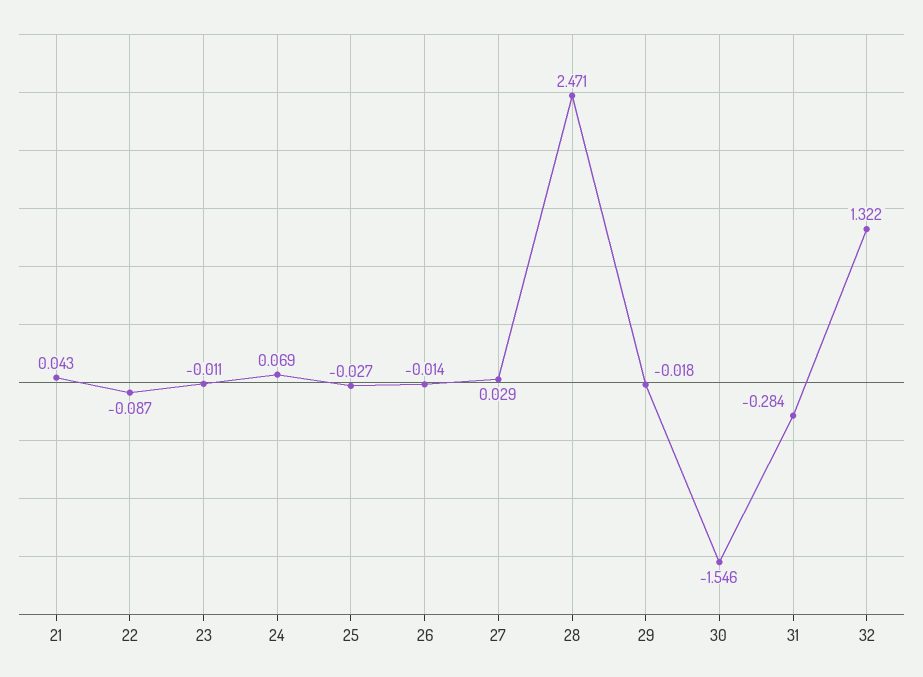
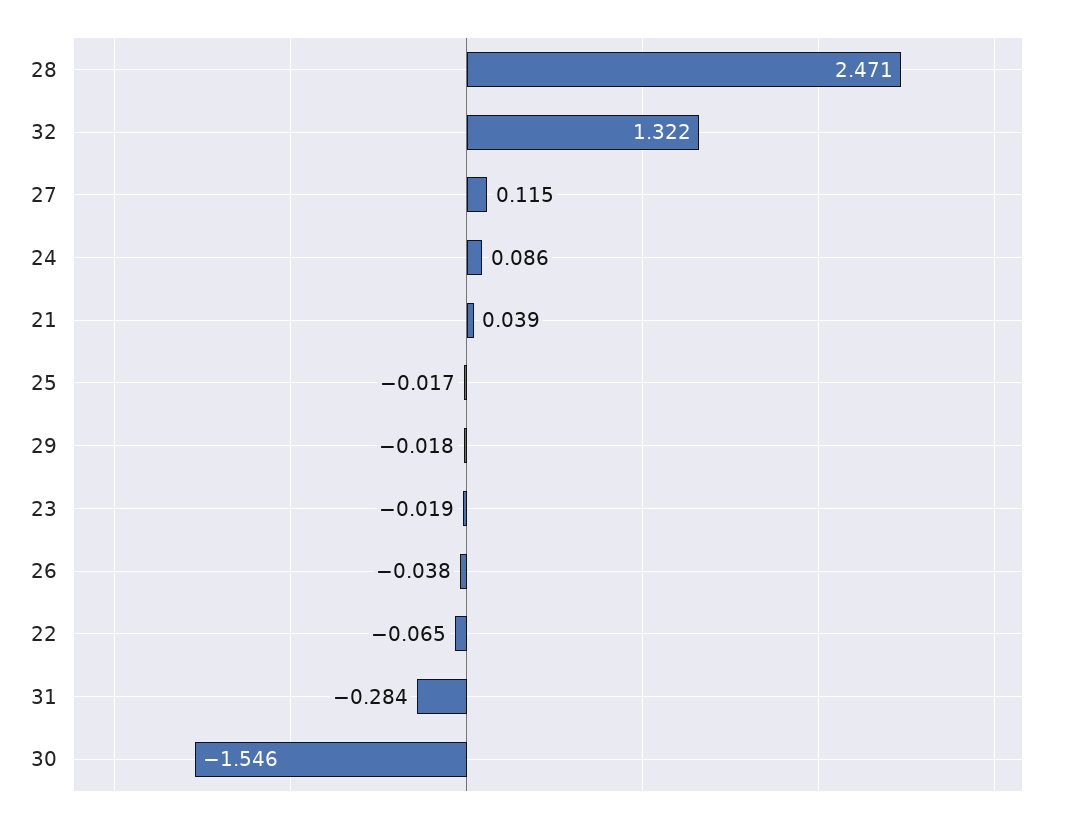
21: 0.043 -> 0.039
22: -0.087 -> -0.065
23: -0.011 -> -0.019
24: 0.069 -> 0.086
25: -0.027 -> -0.017
26: -0.014 -> -0.038
27: 0.029 -> 0.115

